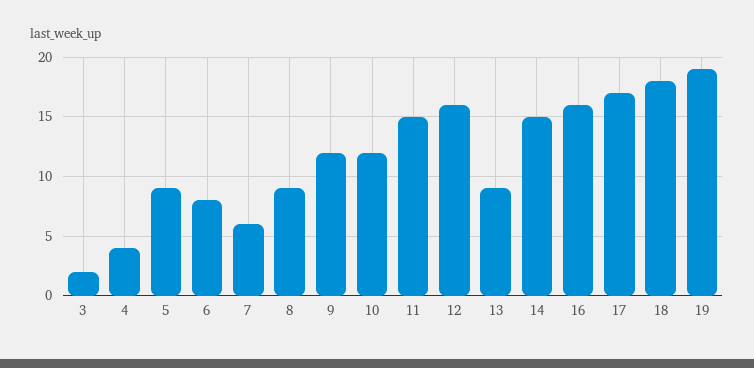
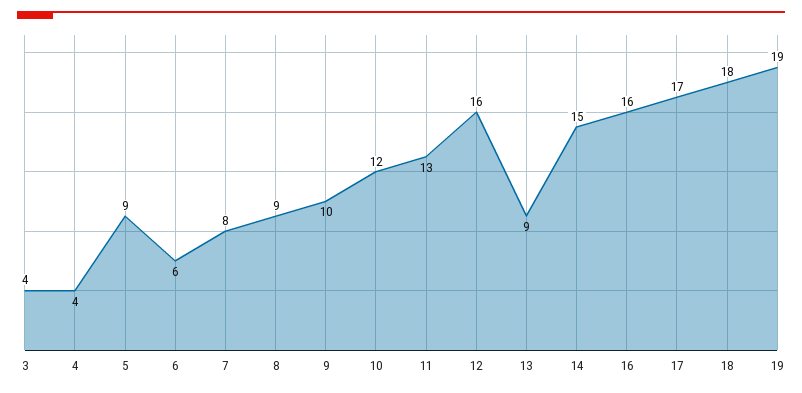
3: 2 -> 4
6: 8 -> 6
7: 6 -> 8
9: 12 -> 10
11: 15 -> 13

